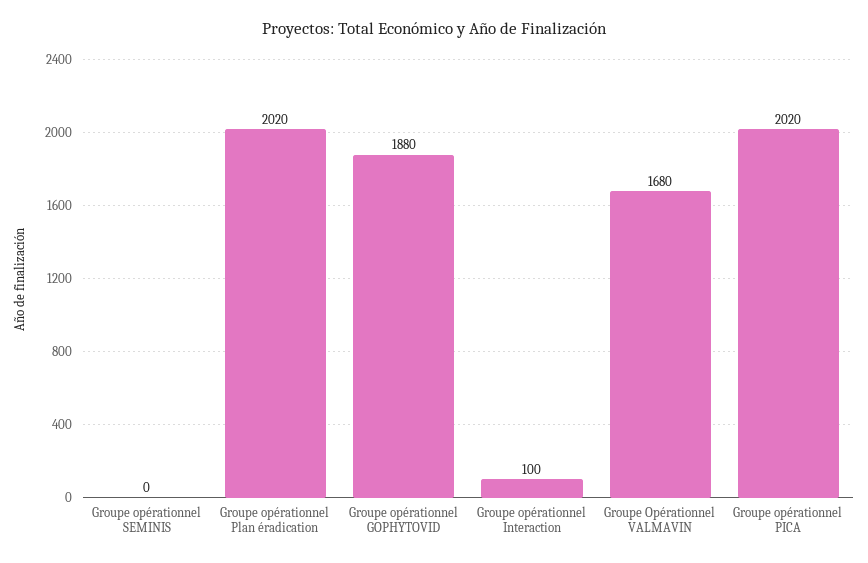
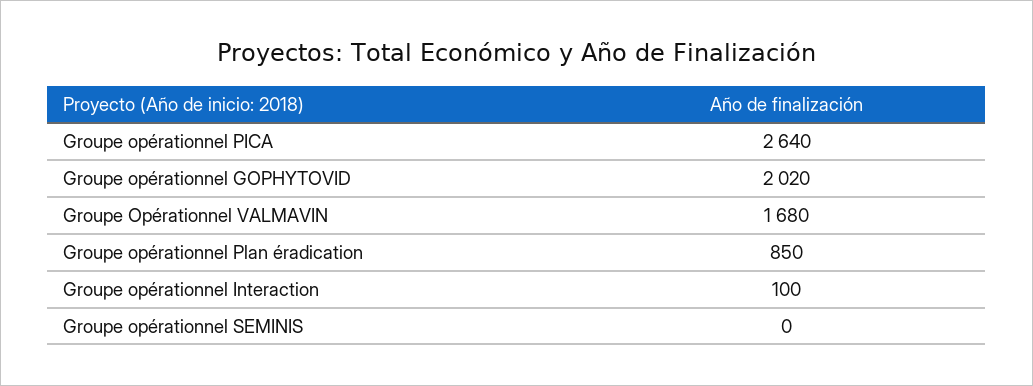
Groupe opérationnel Plan éradication: 2020 -> 850
Groupe opérationnel GOPHYTOVID: 1880 -> 2020
Groupe opérationnel PICA: 2020 -> 2640

